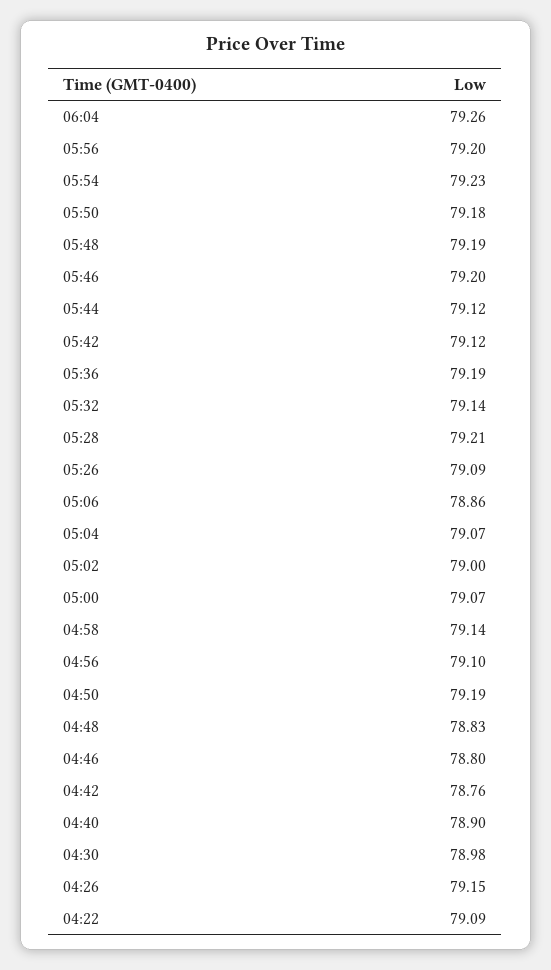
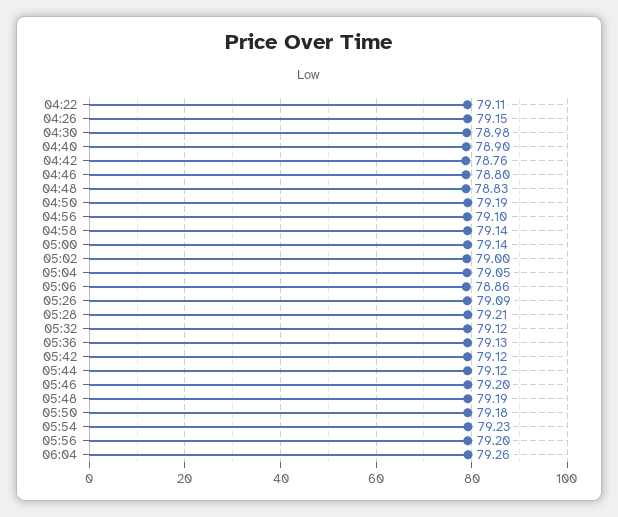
05:36: 79.19 -> 79.13
05:32: 79.14 -> 79.12
05:04: 79.07 -> 79.05
05:00: 79.07 -> 79.14
04:22: 79.09 -> 79.11

